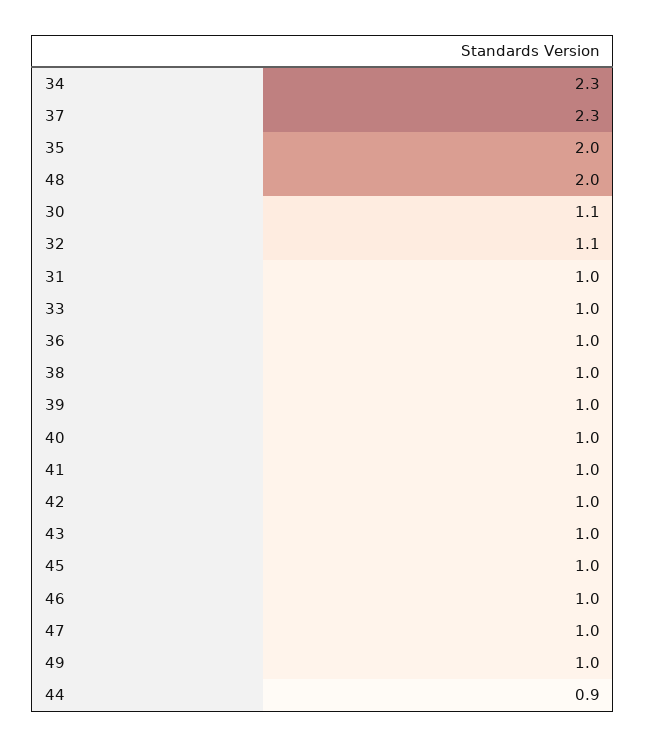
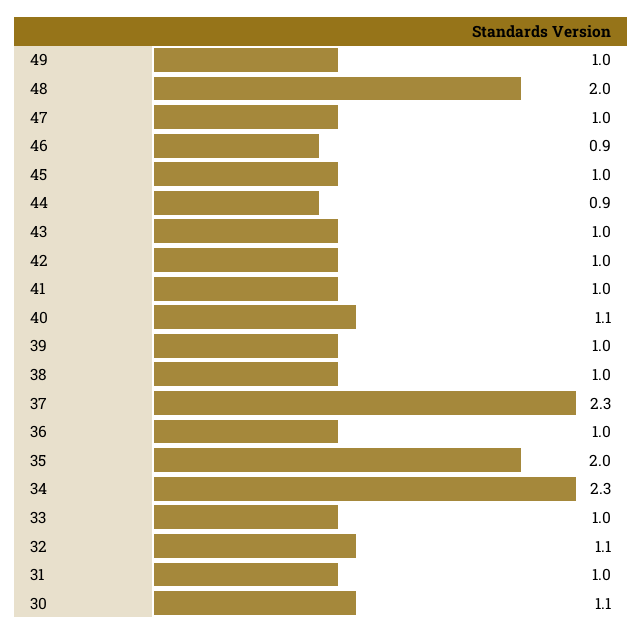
40: 1 -> 1.1
46: 1 -> 0.9

